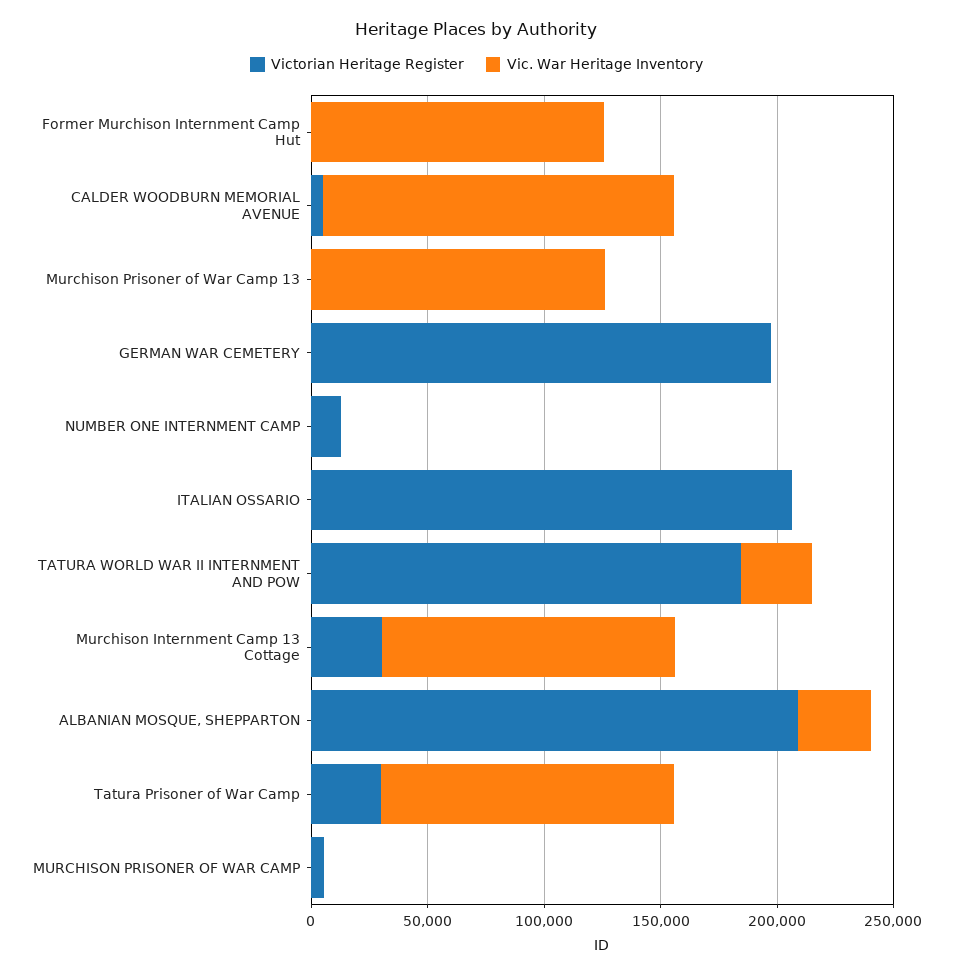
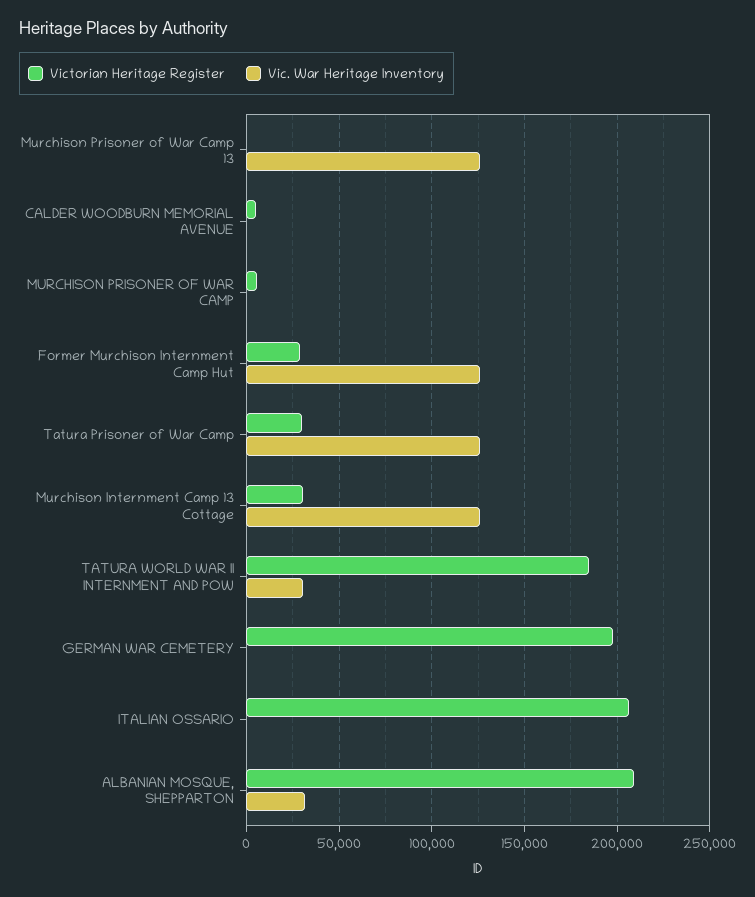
Victorian Heritage Register, Former Murchison Internment Camp Hut: 0 -> 30000
Vic. War Heritage Inventory, CALDER WOODBURN MEMORIAL AVENUE: 150000 -> 0
Victorian Heritage Register, NUMBER ONE INTERNMENT CAMP: 10000 -> none
Vic. War Heritage Inventory, NUMBER ONE INTERNMENT CAMP: 0 -> none

